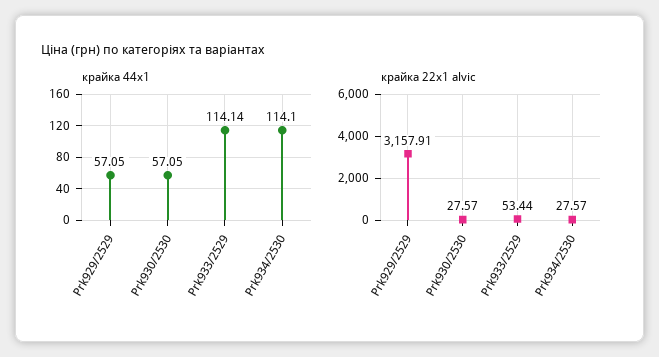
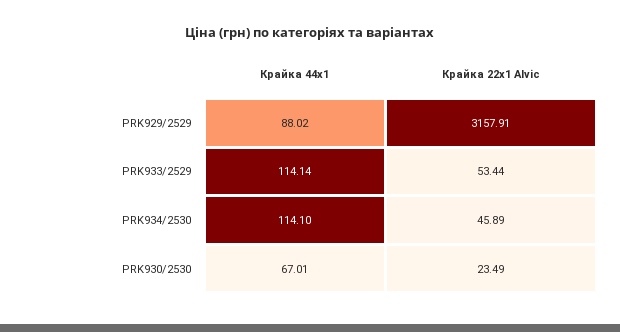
крайка 44x1, Prk929/2529: 57.05 -> 88.02
крайка 44x1, Prk930/2530: 57.05 -> 67.01
крайка 22x1 alvic, Prk930/2530: 27.57 -> 23.49
крайка 22x1 alvic, Prk934/2530: 27.57 -> 45.89

